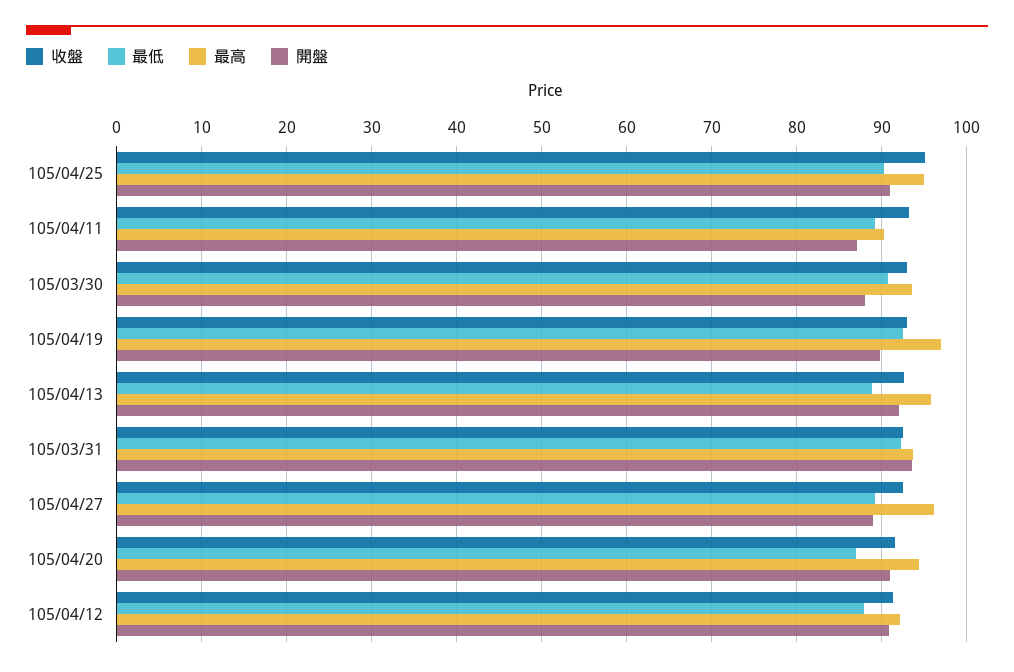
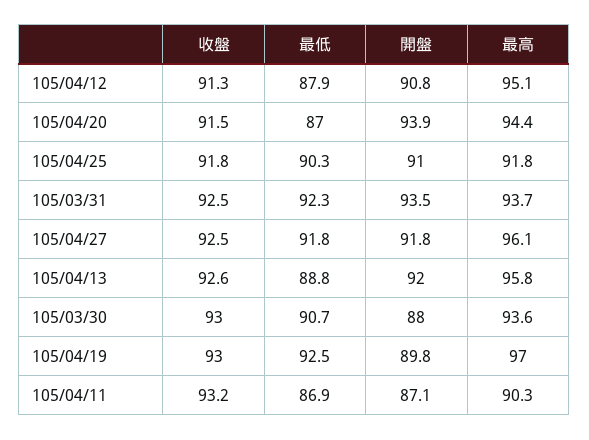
收盤, 105/04/25: 95 -> 91.8
最高, 105/04/25: 95 -> 91.8
最低, 105/04/11: 89 -> 86.9
最低, 105/04/27: 89 -> 91.8
開盤, 105/04/27: 89 -> 91.8
開盤, 105/04/20: 91 -> 93.9
最高, 105/04/12: 92 -> 95.1

